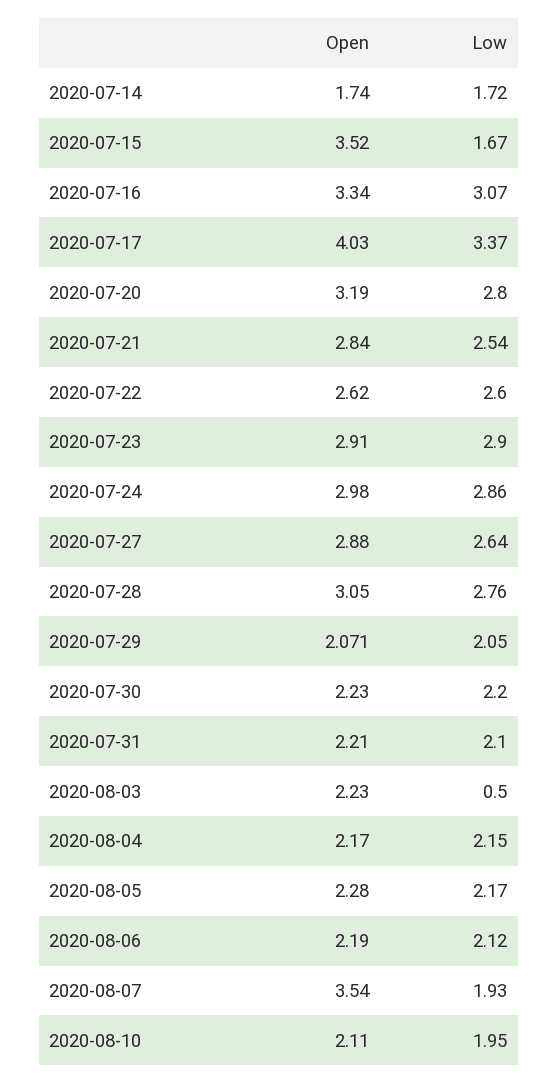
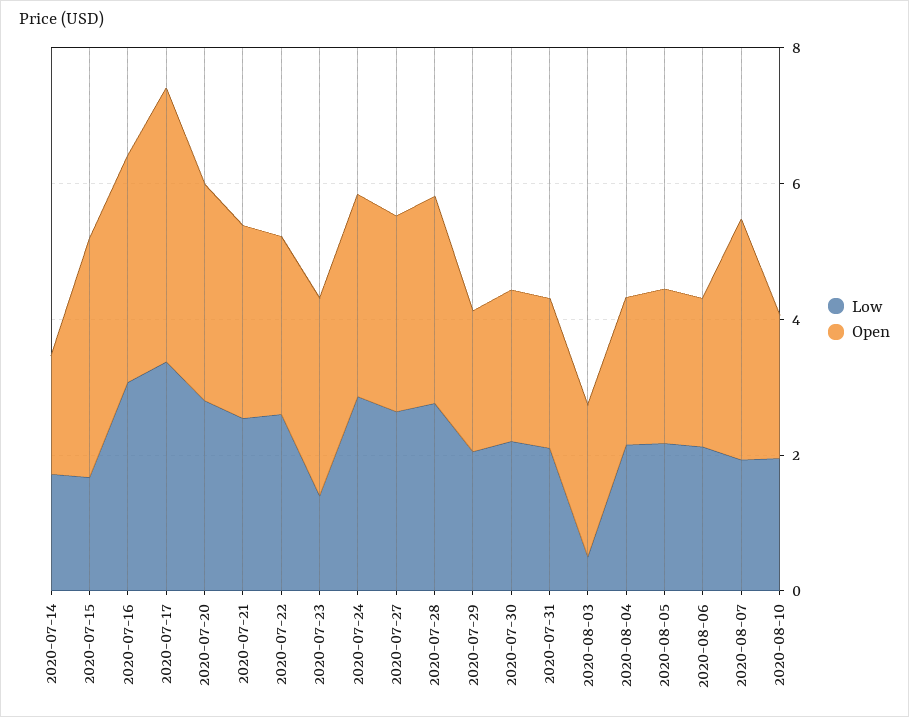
Low, 2020-07-23: 2.9 -> 1.5

